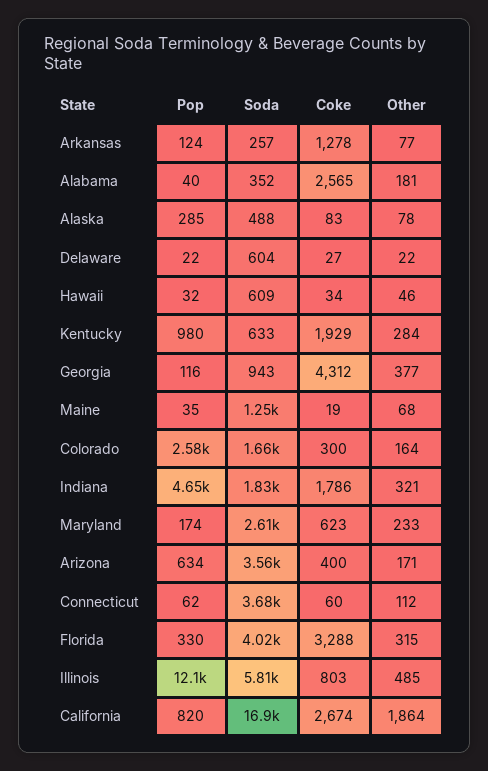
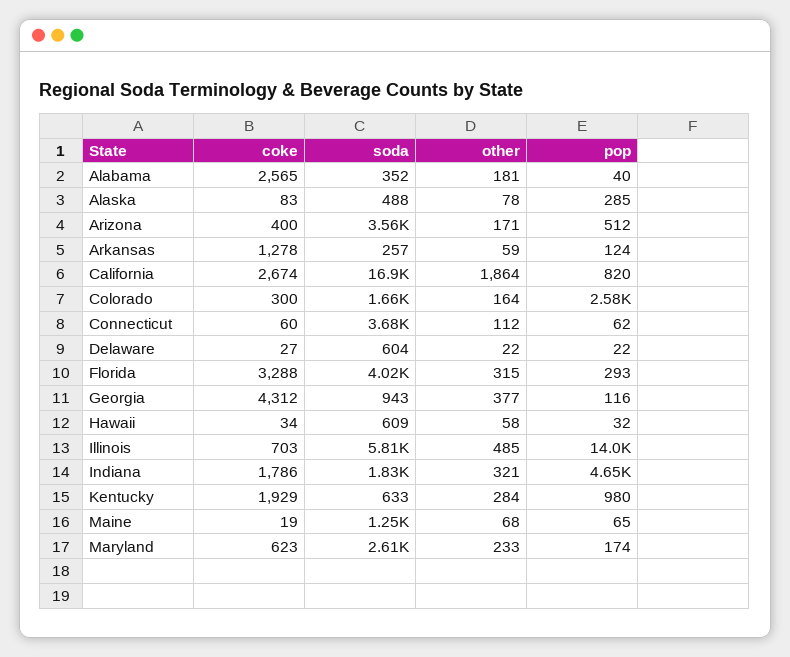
Other, Arkansas: 77 -> 59
Other, Hawaii: 46 -> 58
Pop, Maine: 35 -> 65
Pop, Arizona: 634 -> 512
Pop, Florida: 330 -> 293
Pop, Illinois: 12100 -> 14000
Coke, Illinois: 803 -> 703

